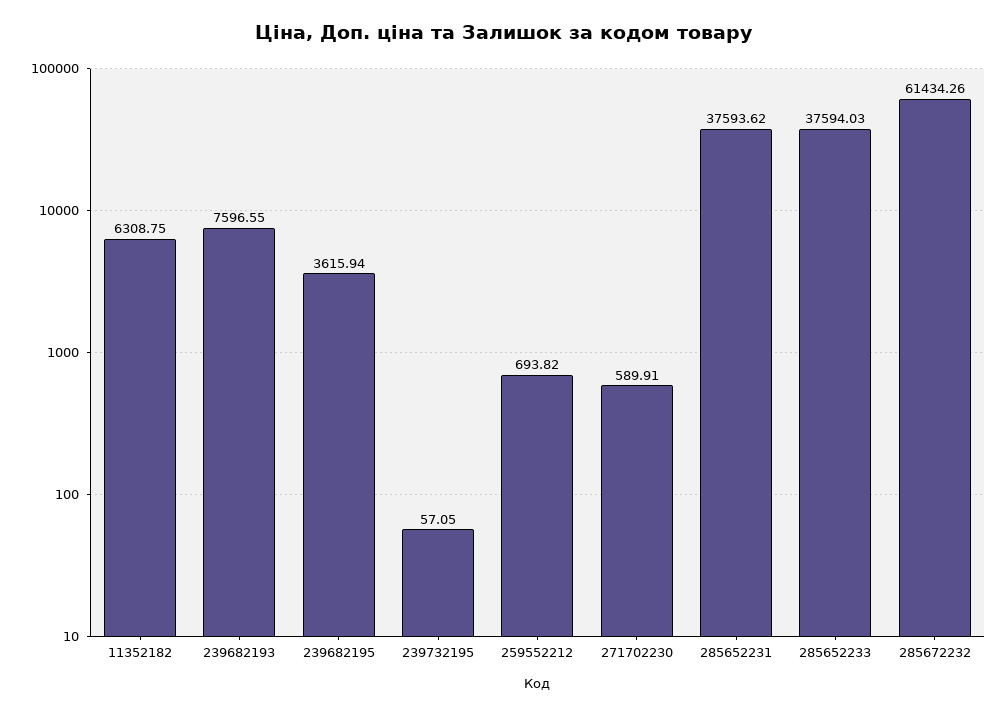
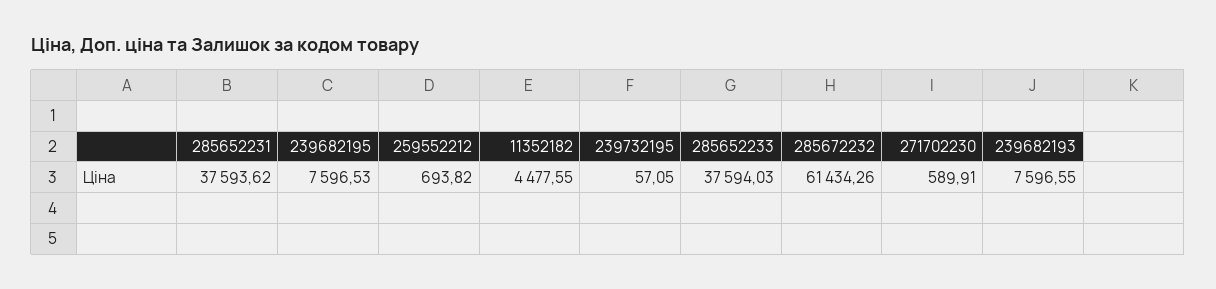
11352182: 6308.75 -> 4477.55
239682195: 3615.94 -> 7596.53

